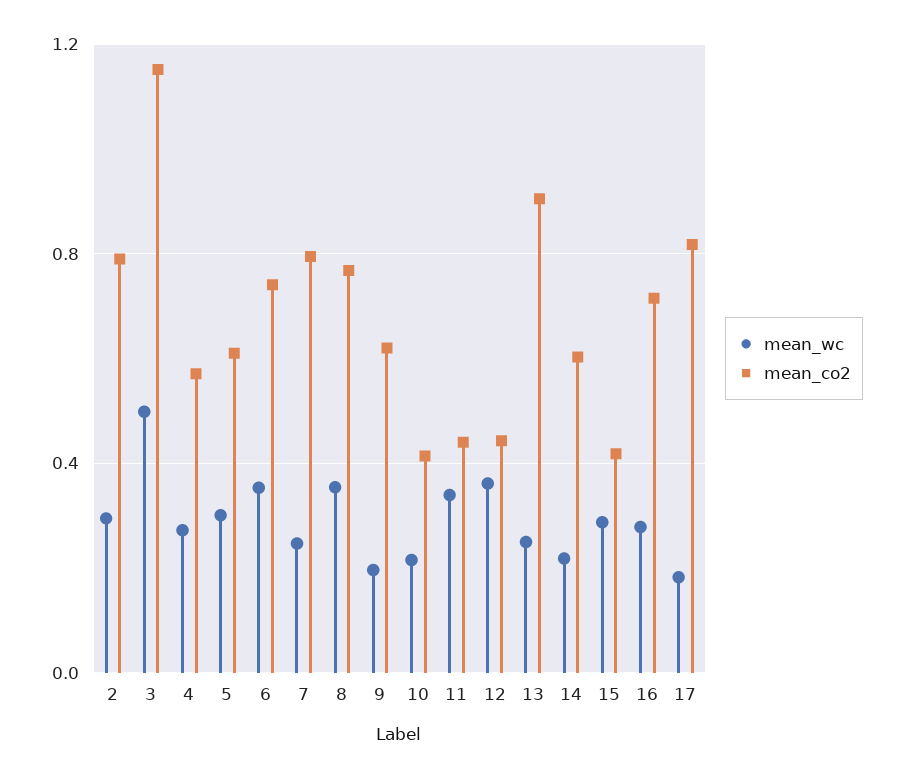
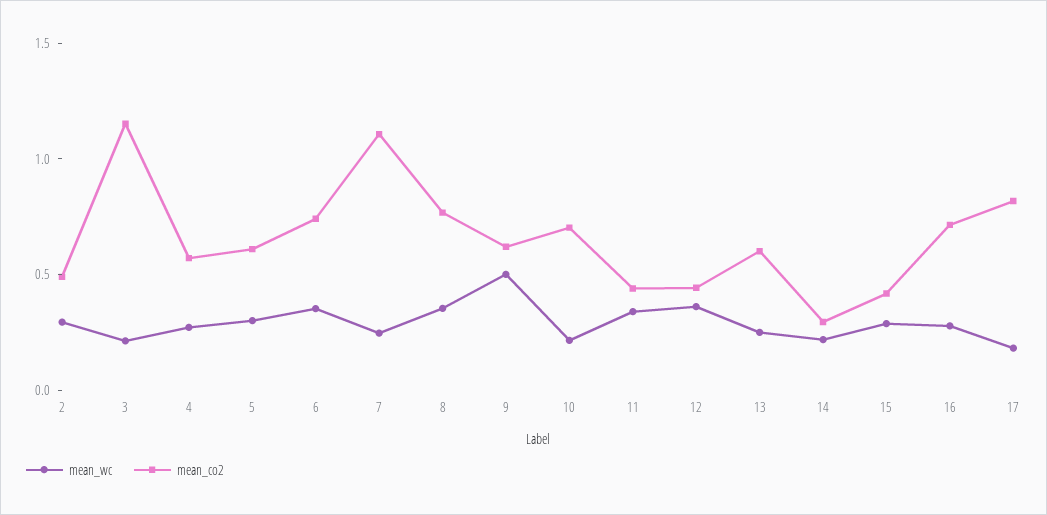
mean_co2, 2: 0.8 -> 0.5
mean_wc, 3: 0.5 -> 0.2
mean_co2, 7: 0.8 -> 1.1
mean_wc, 9: 0.2 -> 0.5
mean_co2, 10: 0.4 -> 0.7
mean_co2, 13: 0.9 -> 0.6
mean_co2, 14: 0.6 -> 0.3

